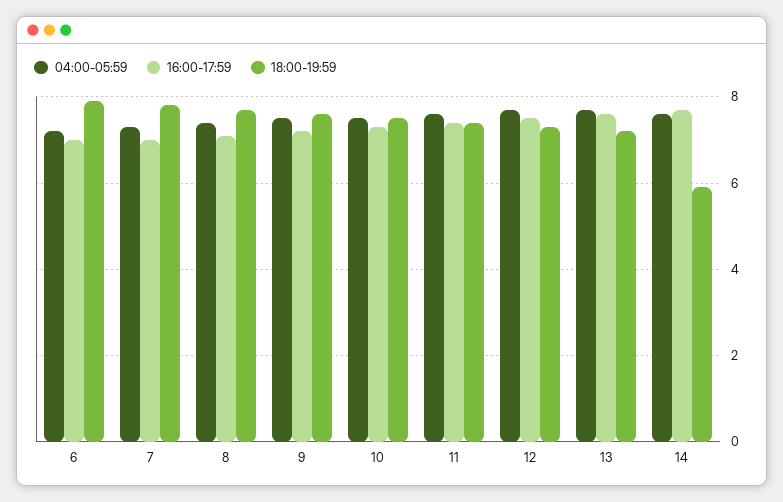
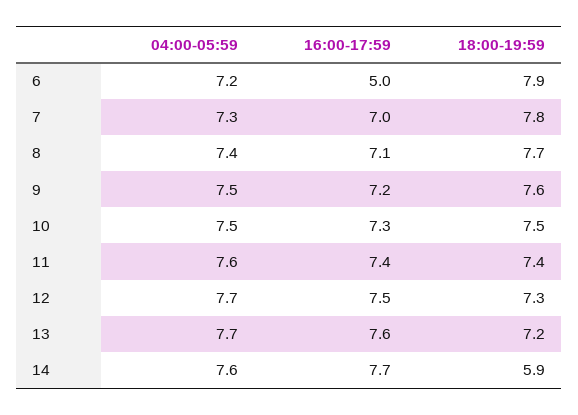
16:00-17:59, 6: 7 -> 5

